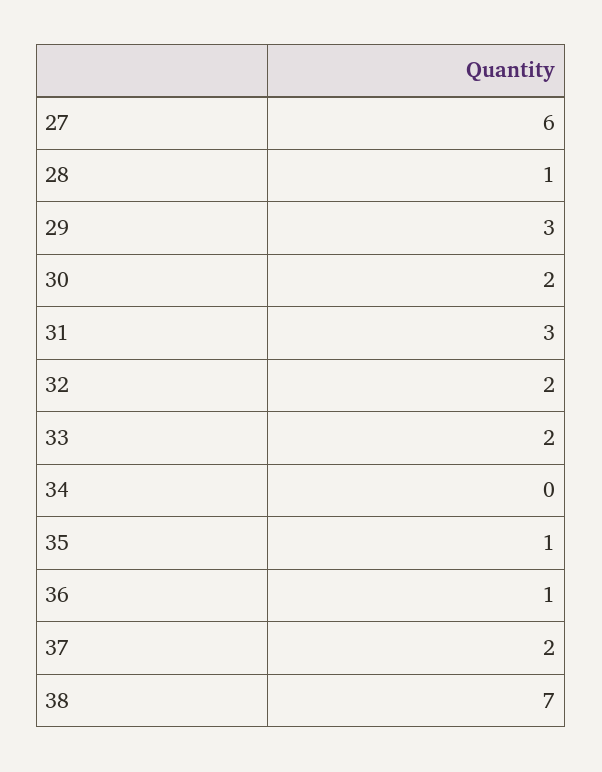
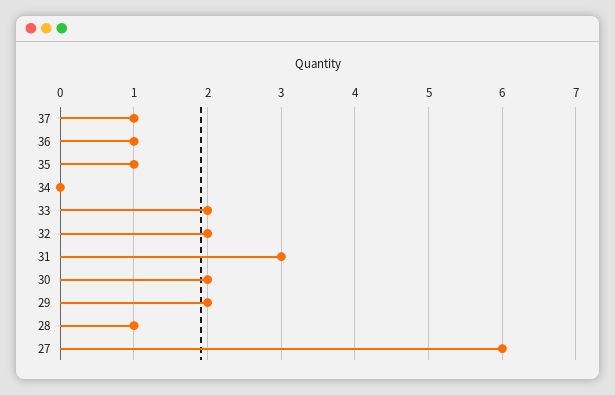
29: 3 -> 2
37: 2 -> 1
38: 7 -> none

